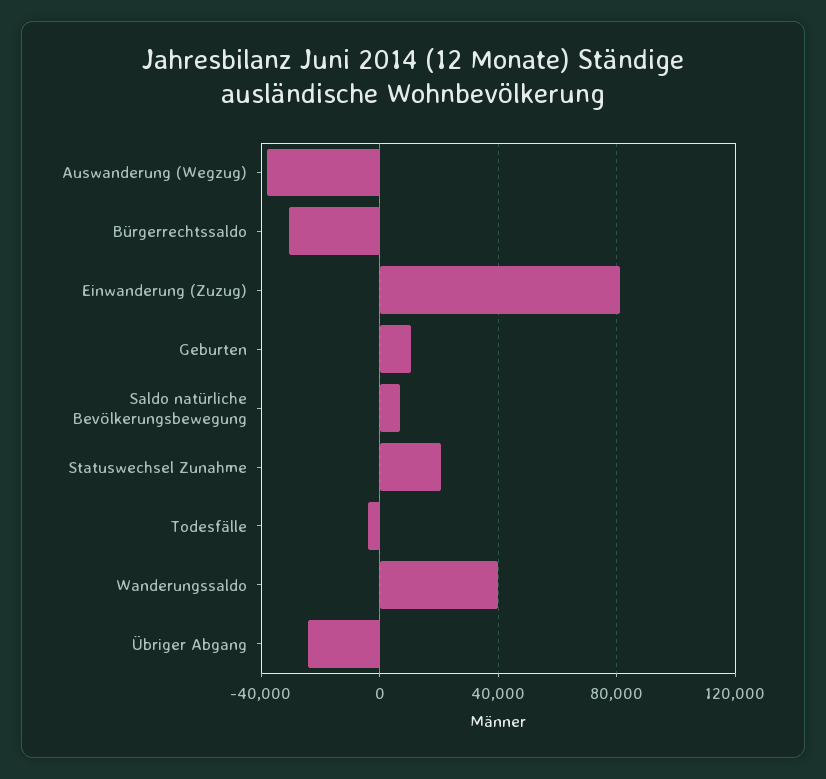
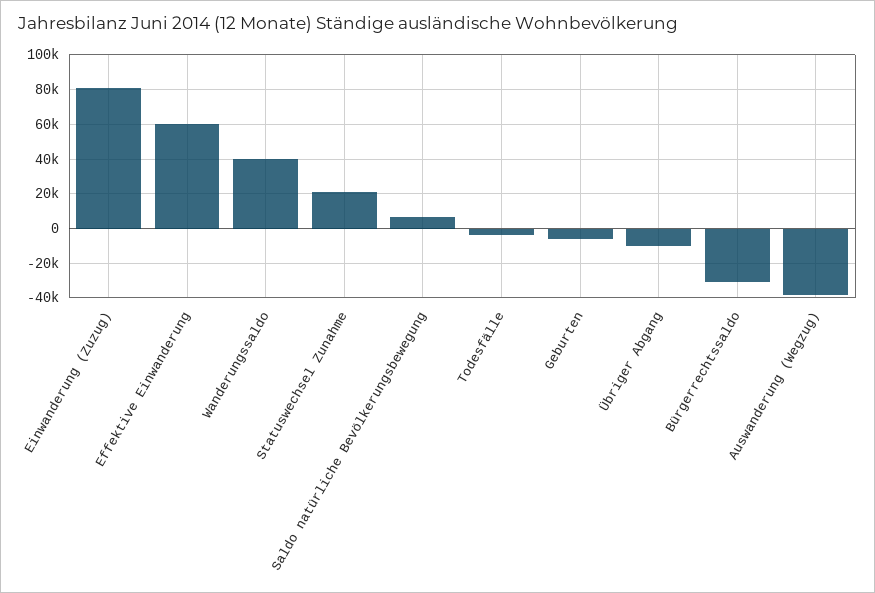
Geburten: 10000 -> -5000
Übriger Abgang: -25000 -> -10000
Effektive Einwanderung: none -> 60000

